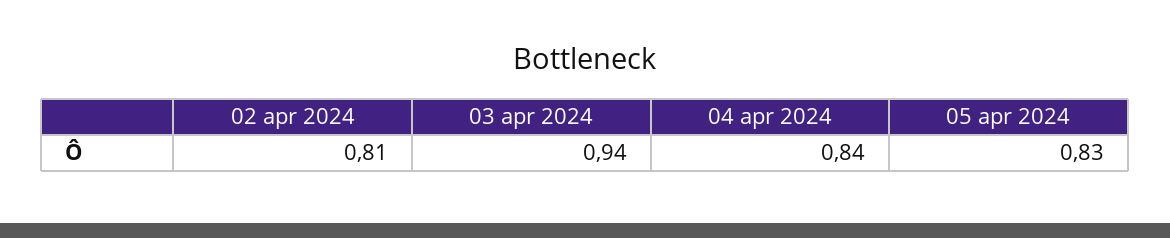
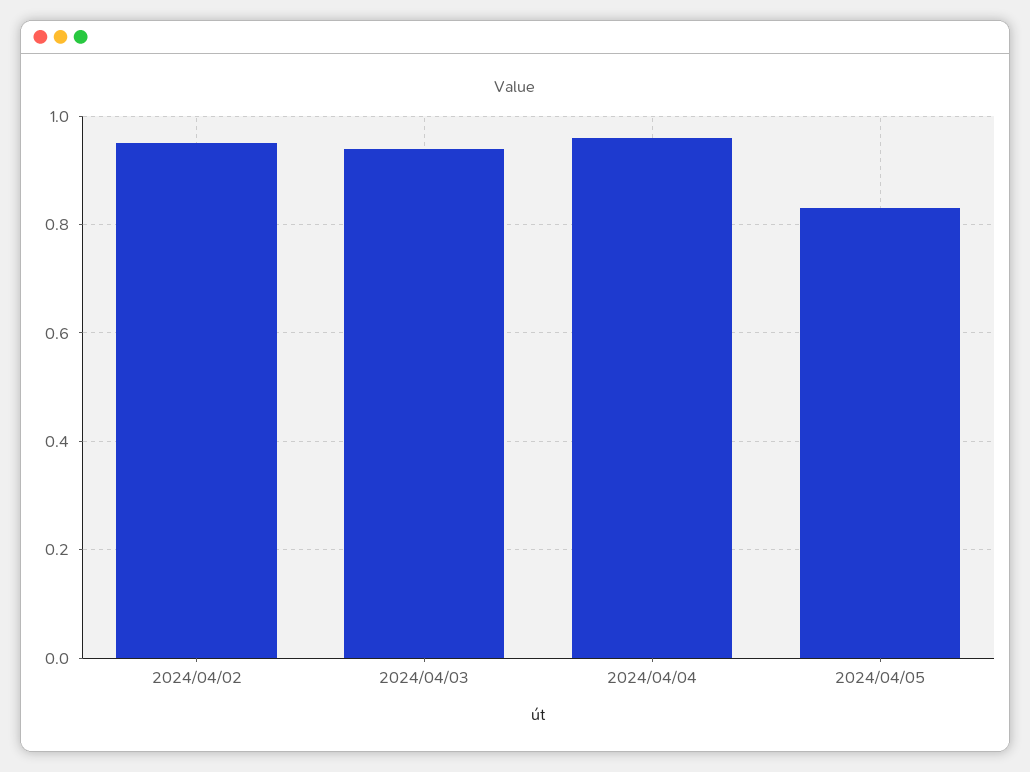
02 apr 2024: 0.81 -> 0.95
04 apr 2024: 0.84 -> 0.95

